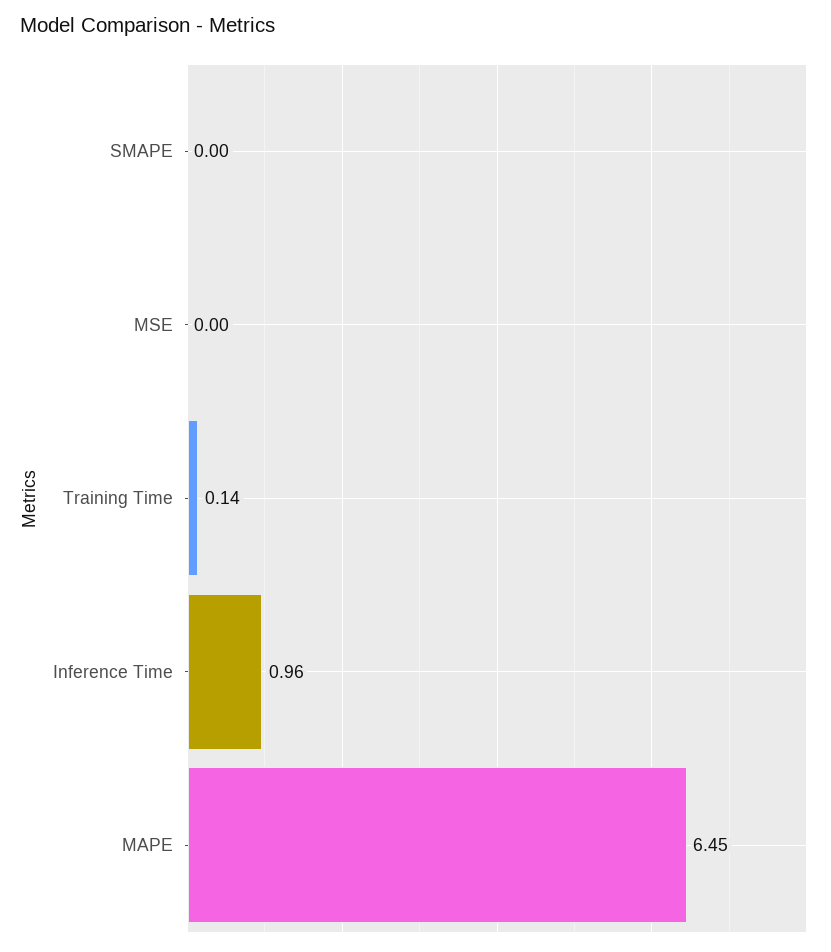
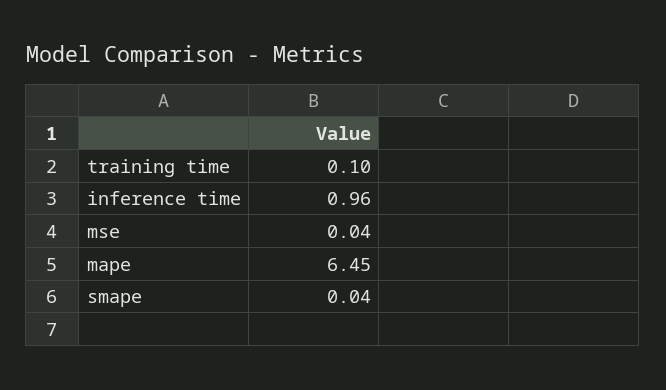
SMAPE: 0 -> 0.04
MSE: 0 -> 0.04
Training Time: 0.14 -> 0.1

